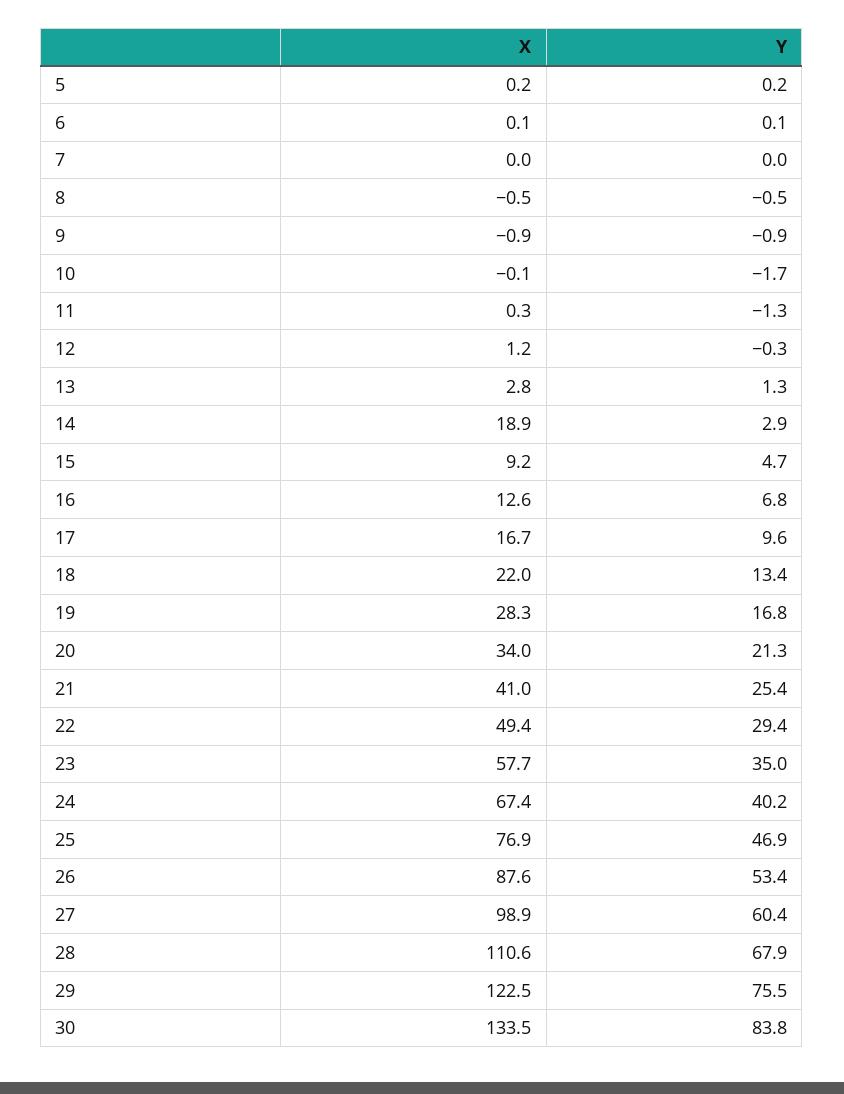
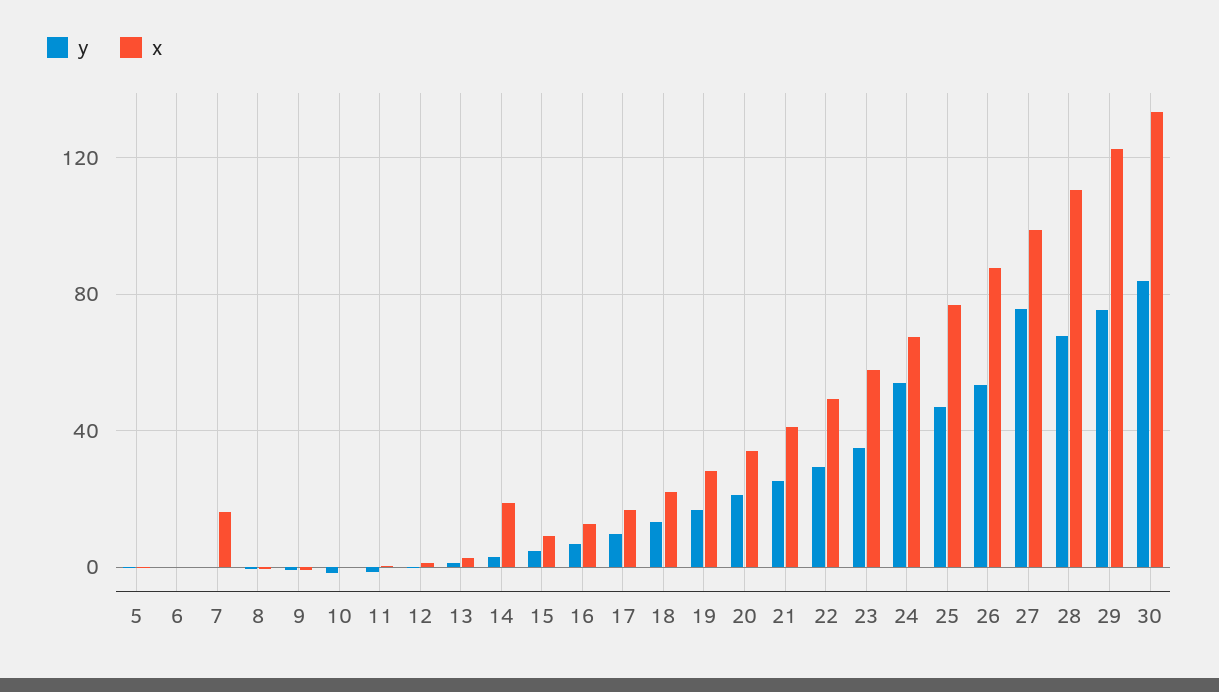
X, 7: 0 -> 15
Y, 24: 40.2 -> 55
Y, 27: 60.4 -> 75

